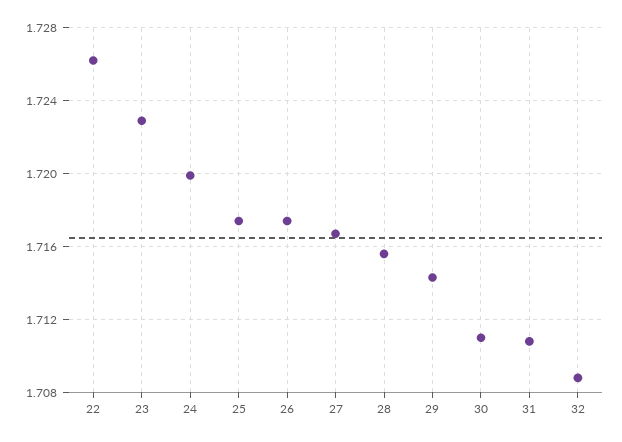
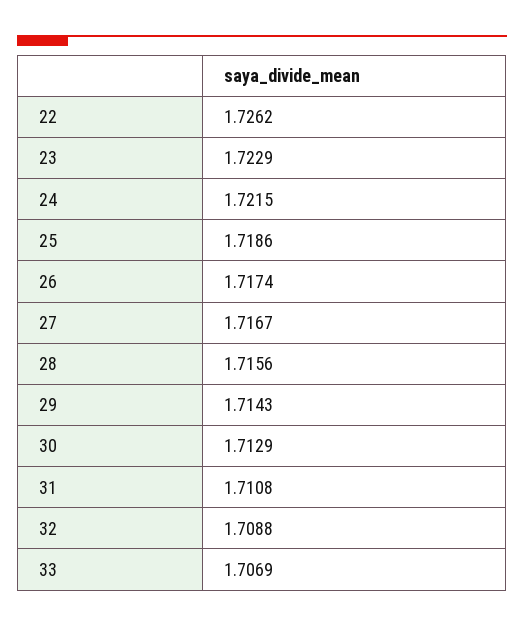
24: 1.72 -> 1.7215
25: 1.7175 -> 1.7186
30: 1.711 -> 1.7129
33: none -> 1.7069

